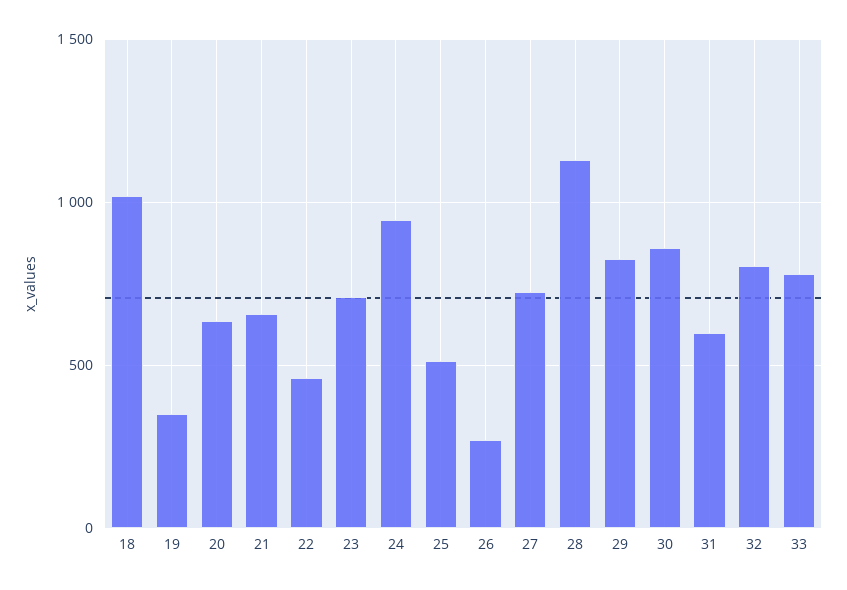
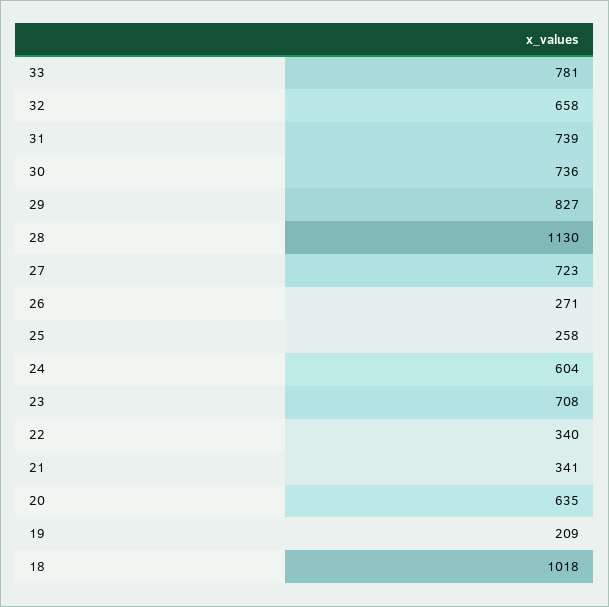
19: 350 -> 209
21: 650 -> 341
22: 450 -> 340
24: 950 -> 604
25: 500 -> 258
30: 850 -> 736
31: 600 -> 739
32: 800 -> 658

